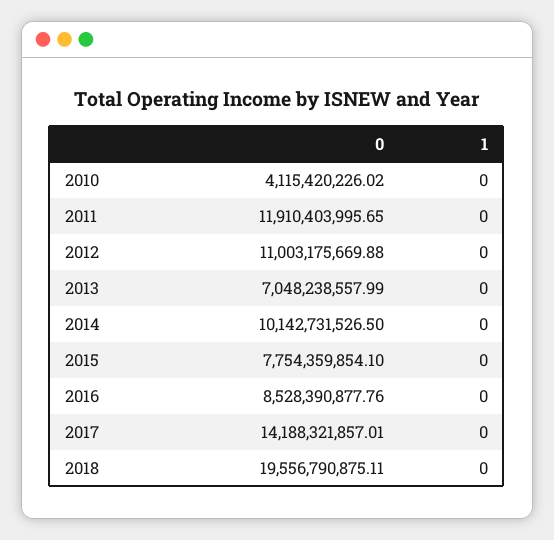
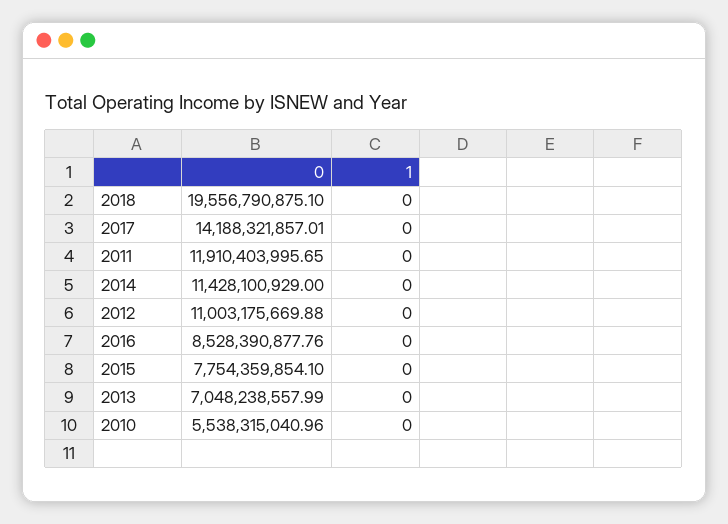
0, 2010: 4115420226.02 -> 5538315040.96
0, 2014: 10142731526.5 -> 11428100929
0, 2018: 19556790875.11 -> 19556790875.1

